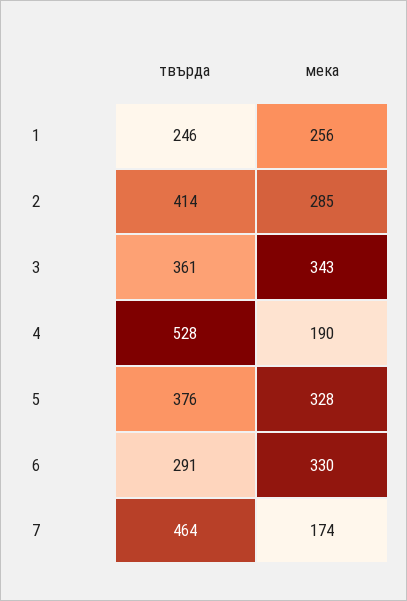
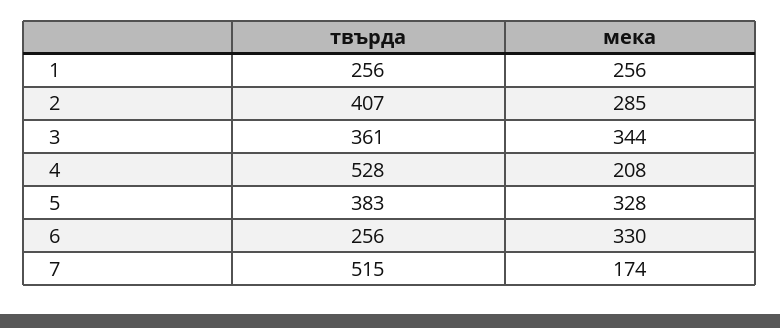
твърда, 1: 246 -> 256
твърда, 2: 414 -> 407
мека, 3: 343 -> 344
мека, 4: 190 -> 208
твърда, 5: 376 -> 383
твърда, 6: 291 -> 256
твърда, 7: 464 -> 515

